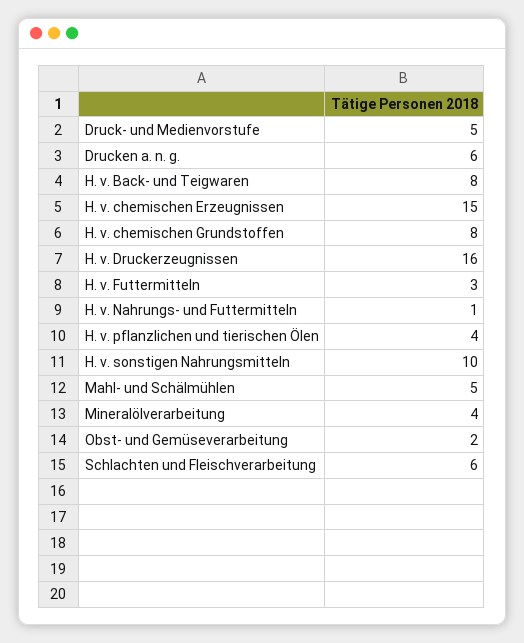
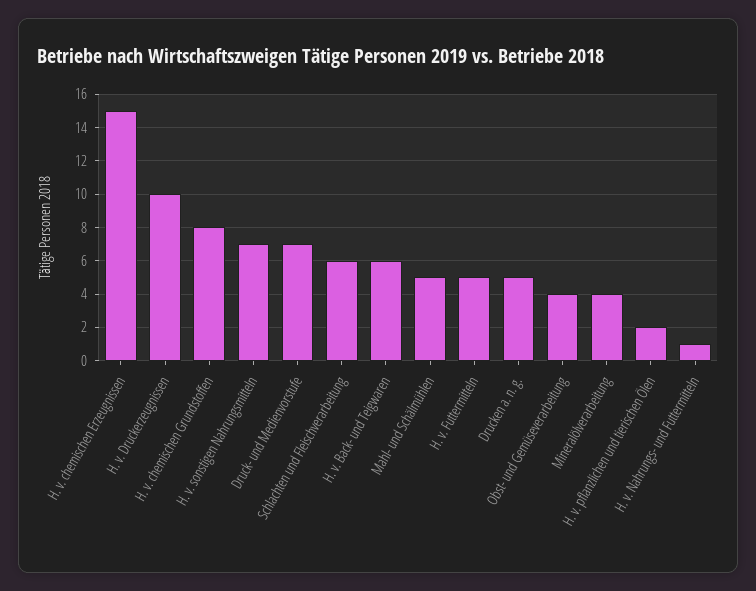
Druck- und Medienvorstufe: 5 -> 7
Drucken a. n. g.: 6 -> 5
H. v. Back- und Teigwaren: 8 -> 6
H. v. Druckerzeugnissen: 16 -> 10
H. v. Futtermitteln: 3 -> 5
H. v. pflanzlichen und tierischen Ölen: 4 -> 2
H. v. sonstigen Nahrungsmitteln: 10 -> 7
Obst- und Gemüseverarbeitung: 2 -> 4

